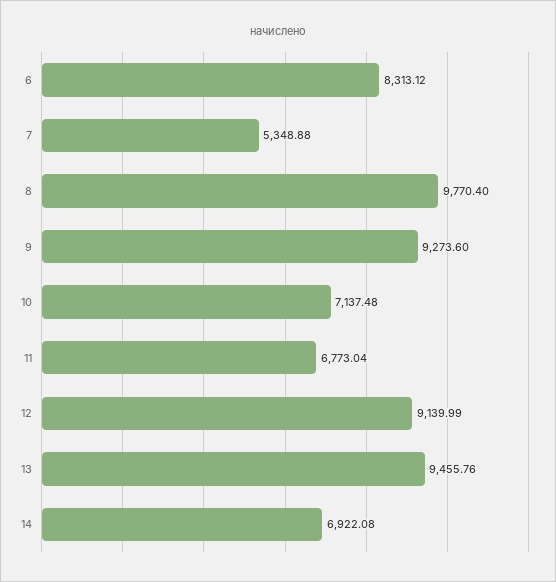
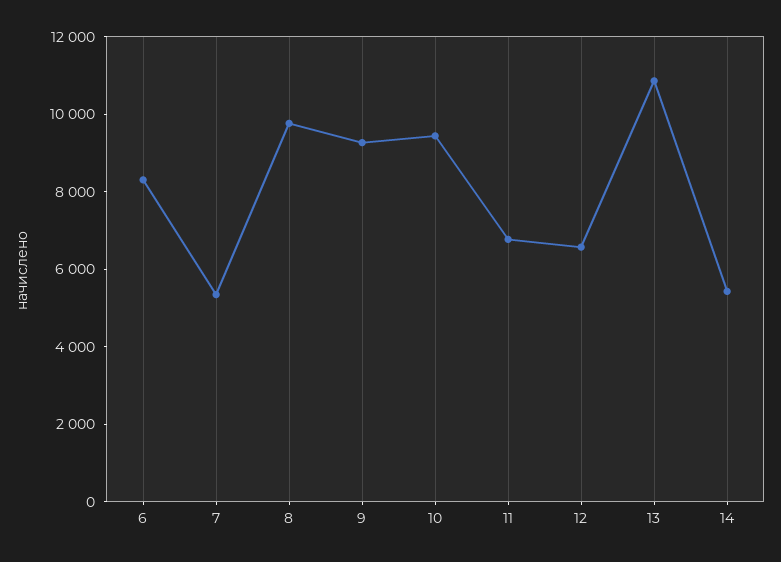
10: 7137.48 -> 9500
12: 9139.99 -> 6500
13: 9455.76 -> 11000
14: 6922.08 -> 5500

